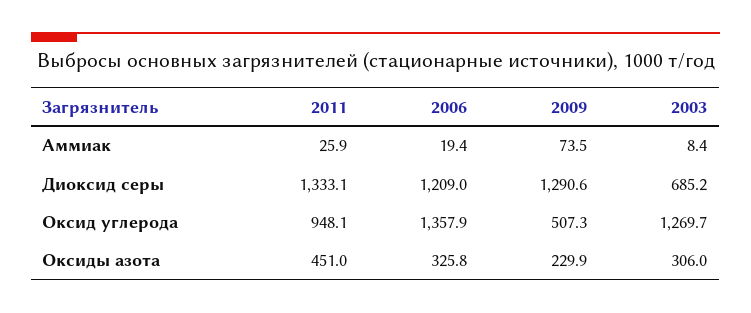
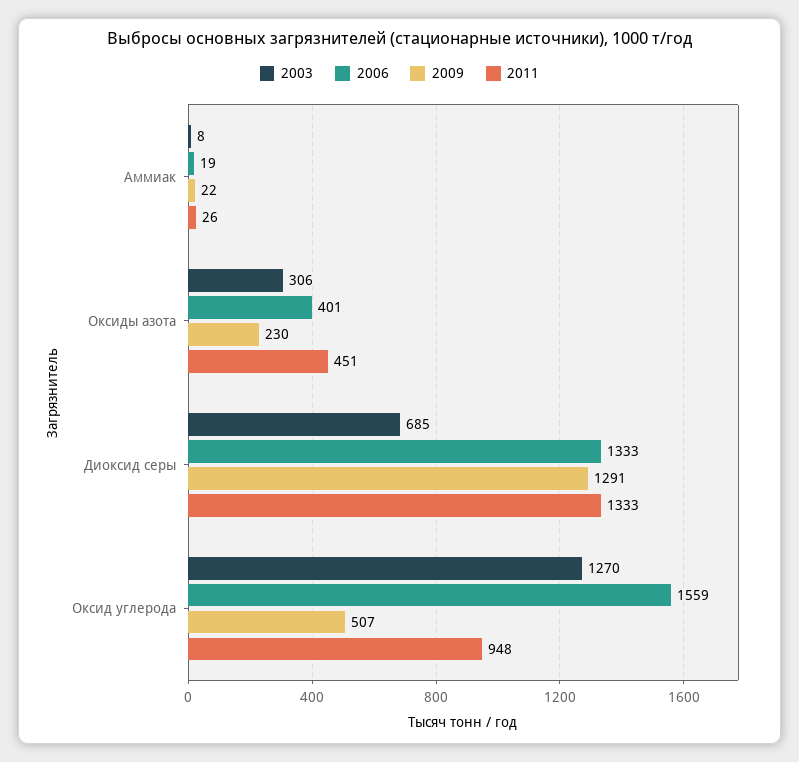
2009, Аммиак: 73.5 -> 22
2006, Диоксид серы: 1209 -> 1333
2006, Оксид углерода: 1357.9 -> 1559
2006, Оксиды азота: 325.8 -> 401

